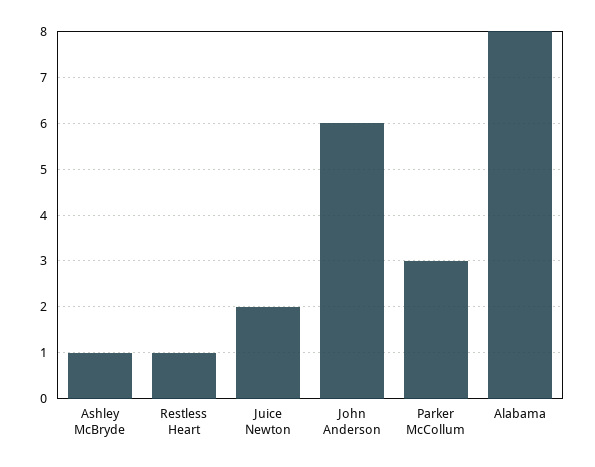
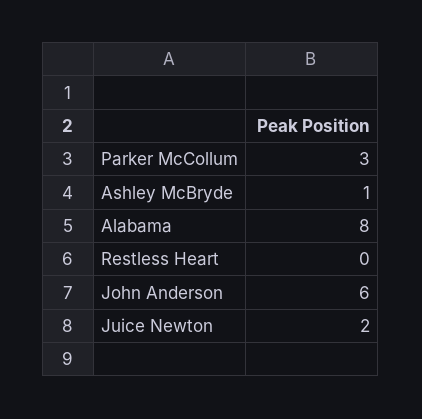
Restless Heart: 1 -> 0

